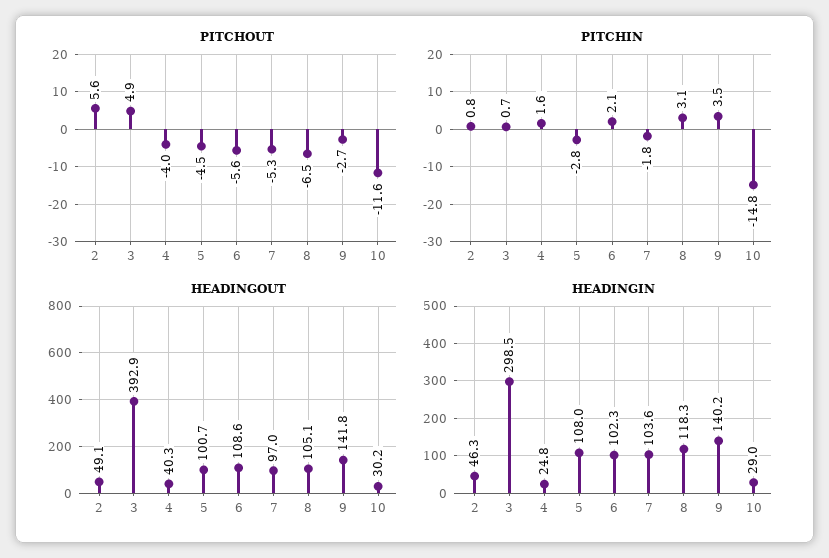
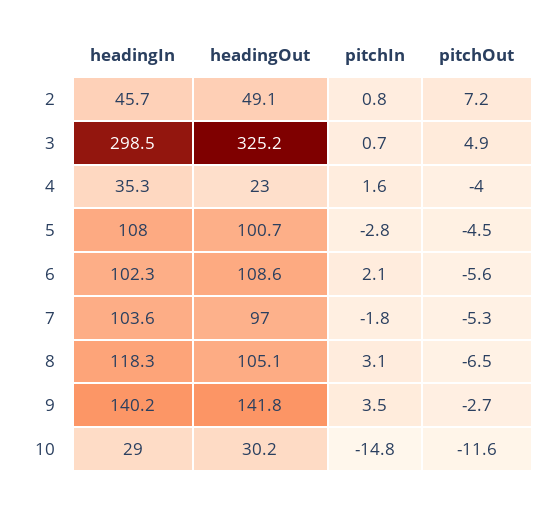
PITCHOUT, 2: 5.6 -> 7.2
HEADINGOUT, 3: 392.9 -> 325.2
HEADINGOUT, 4: 40.3 -> 23
HEADINGIN, 2: 46.3 -> 45.7
HEADINGIN, 4: 24.8 -> 35.3

